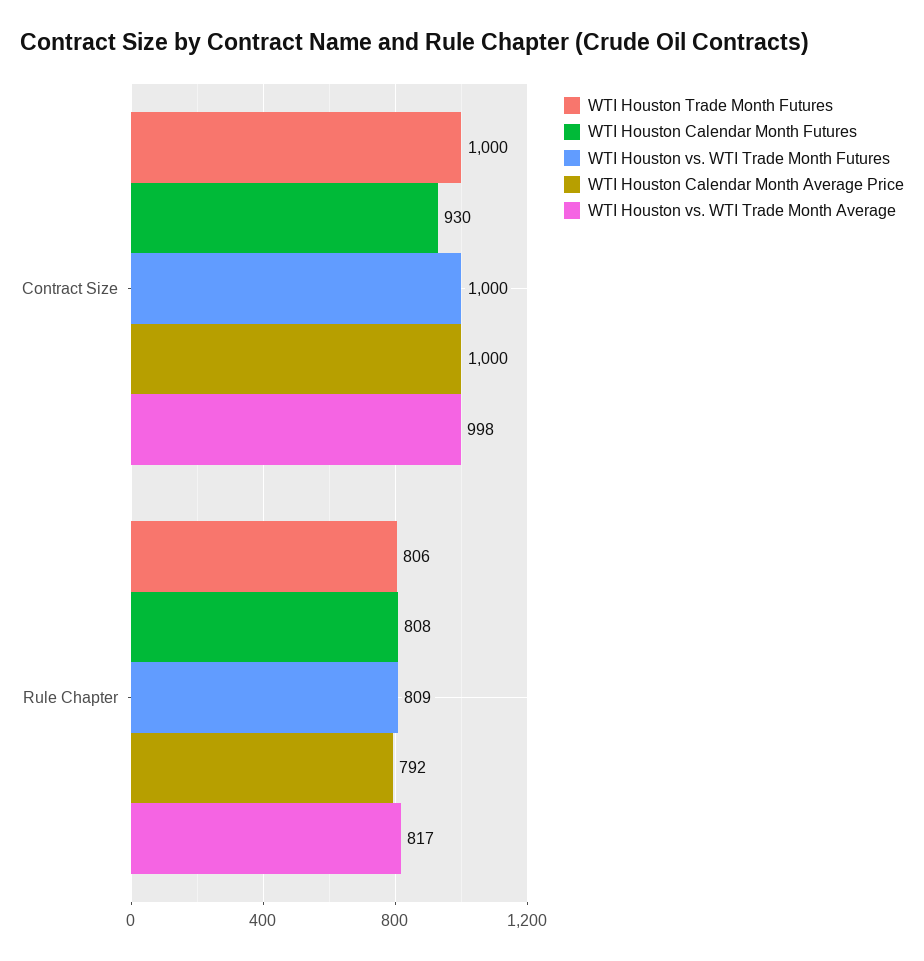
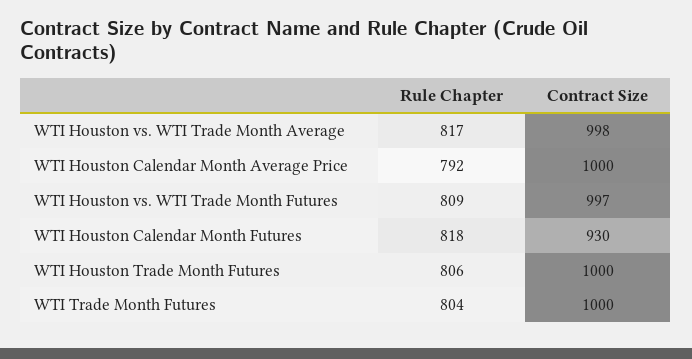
WTI Houston vs. WTI Trade Month Futures, Contract Size: 1000 -> 997
WTI Houston Calendar Month Futures, Rule Chapter: 808 -> 818
WTI Trade Month Futures, Rule Chapter: none -> 804
WTI Trade Month Futures, Contract Size: none -> 1000

